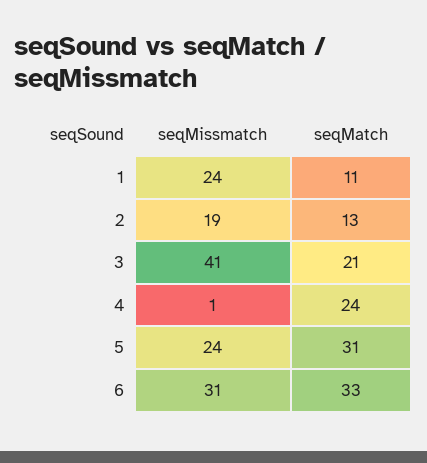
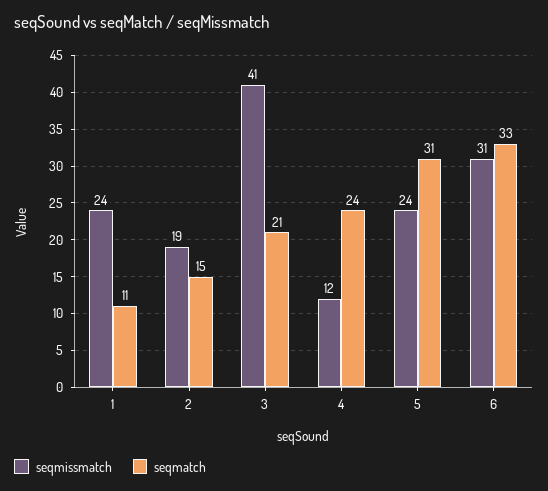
seqMatch, 2: 13 -> 15
seqMissmatch, 4: 1 -> 12

